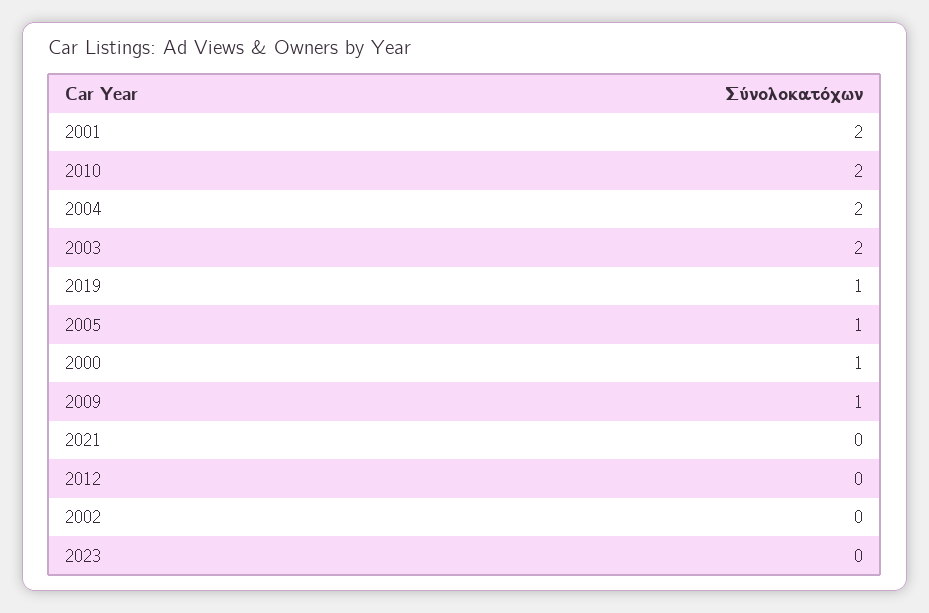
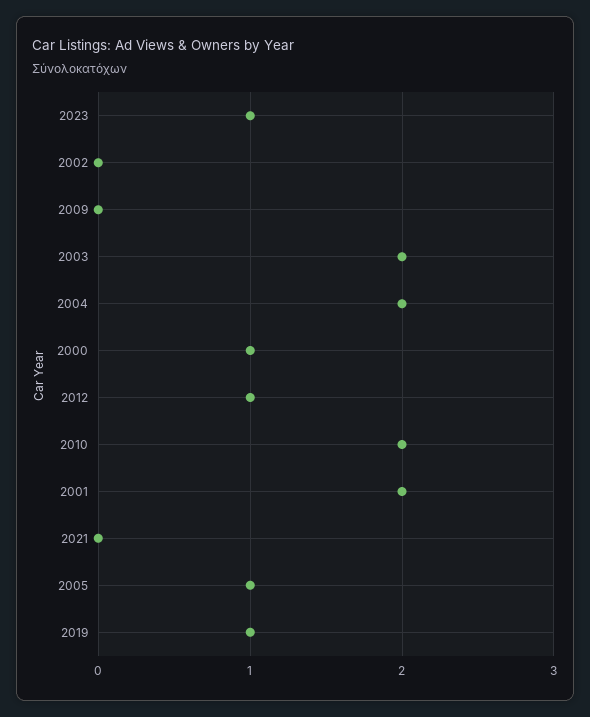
2009: 1 -> 0
2012: 0 -> 1
2023: 0 -> 1

